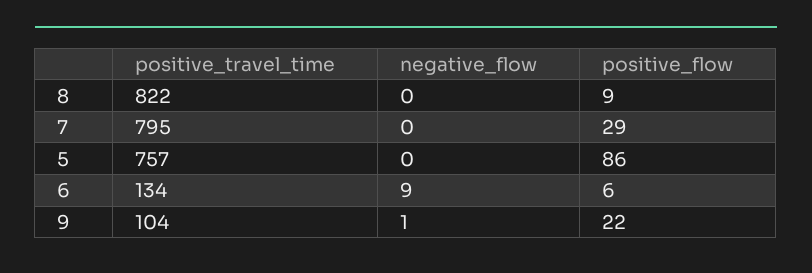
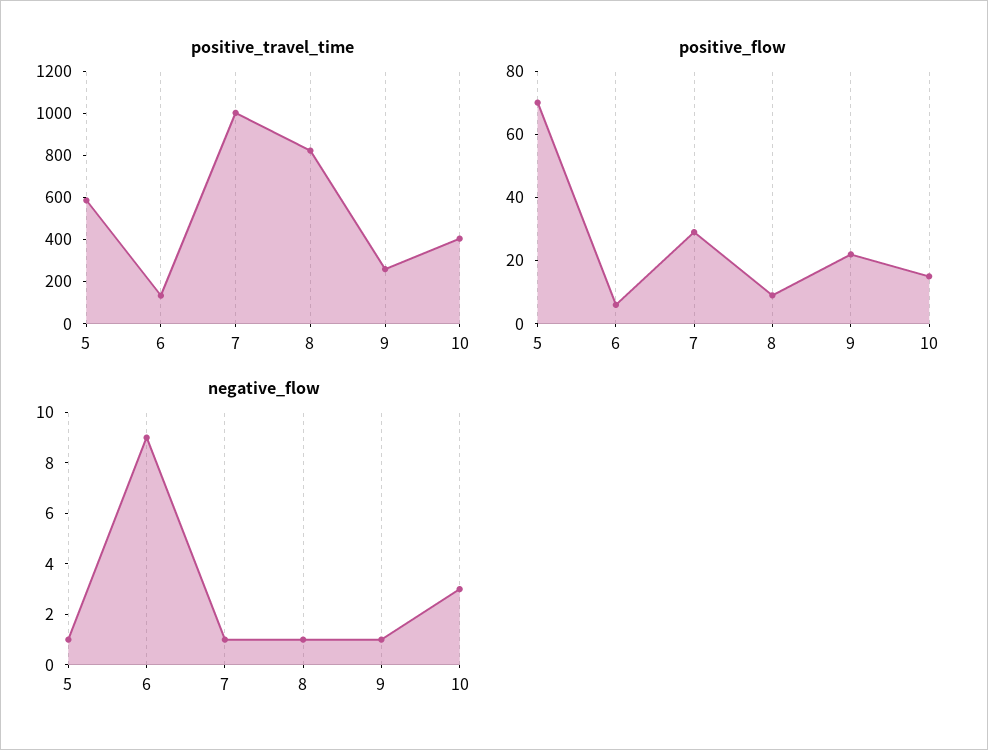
negative_flow, 8: 0 -> 1
positive_travel_time, 7: 795 -> 1000
negative_flow, 7: 0 -> 1
positive_travel_time, 5: 757 -> 600
negative_flow, 5: 0 -> 1
positive_flow, 5: 86 -> 70
positive_travel_time, 9: 104 -> 250
positive_travel_time, 10: none -> 400
positive_flow, 10: none -> 15
negative_flow, 10: none -> 3

